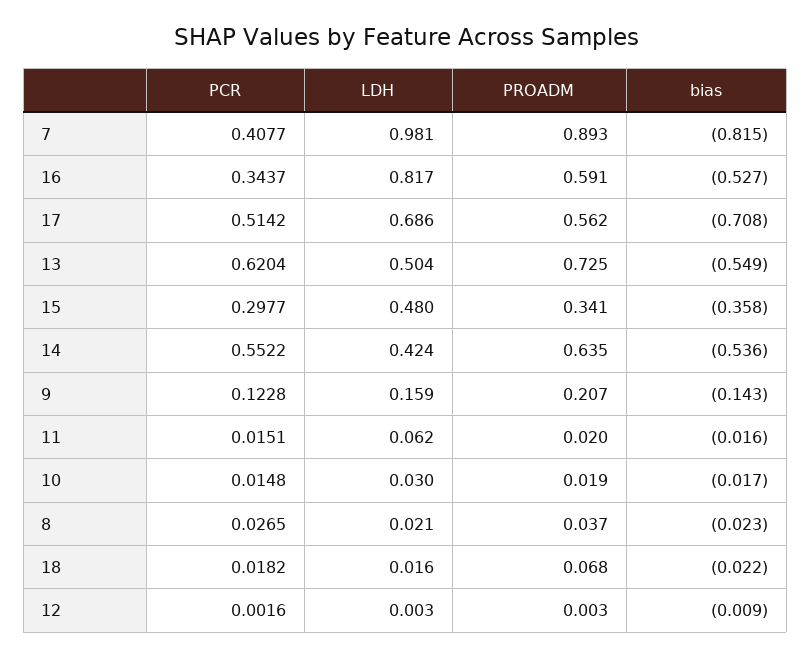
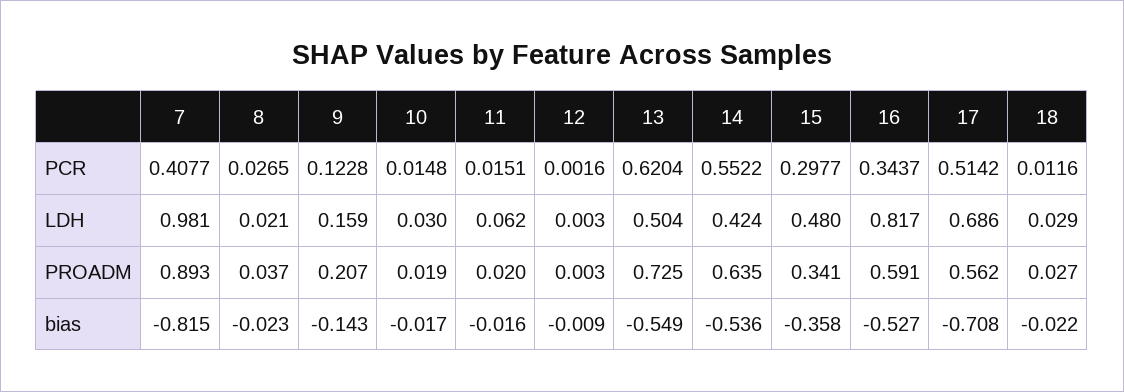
PCR, 18: 0.0182 -> 0.0116
LDH, 18: 0.016 -> 0.029
PROADM, 18: 0.068 -> 0.027

